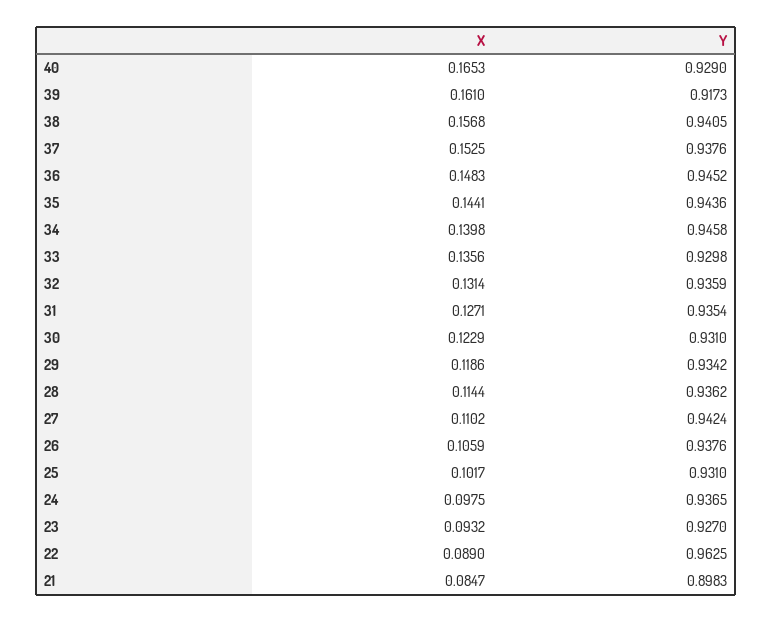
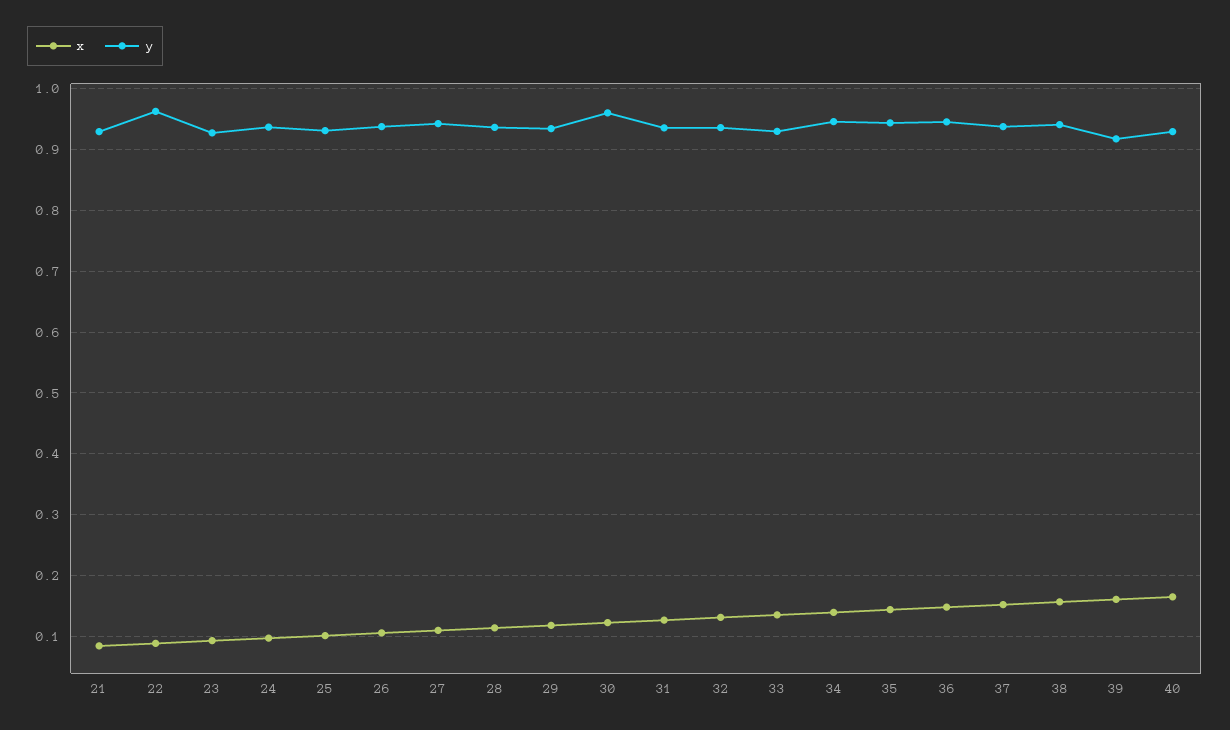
Y, 30: 0.931 -> 0.96
Y, 21: 0.8983 -> 0.93

